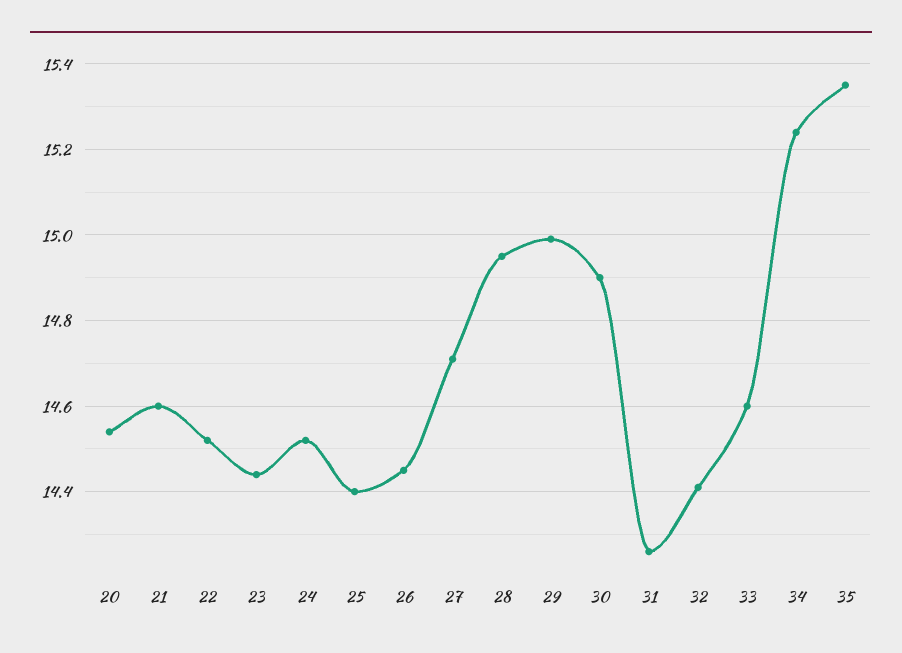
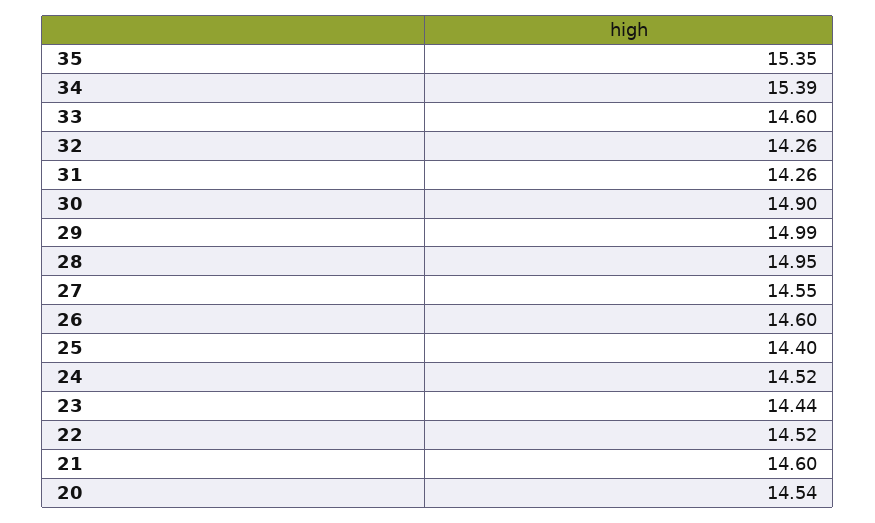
26: 14.45 -> 14.6
27: 14.7 -> 14.55
32: 14.4 -> 14.26
34: 15.25 -> 15.39

